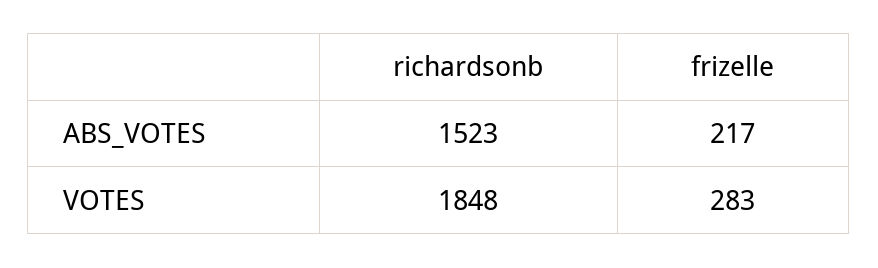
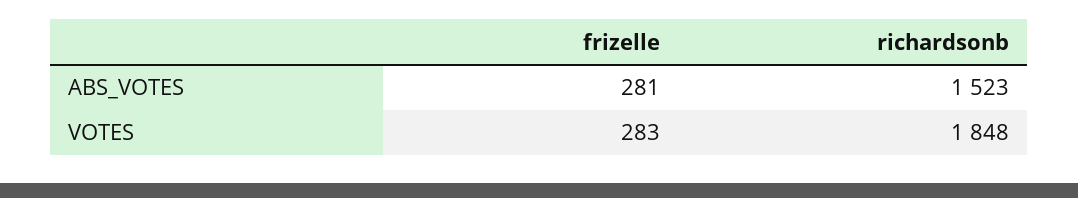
frizelle, ABS_VOTES: 217 -> 281

